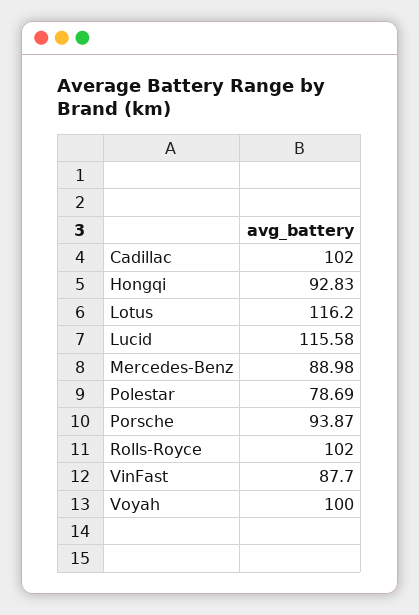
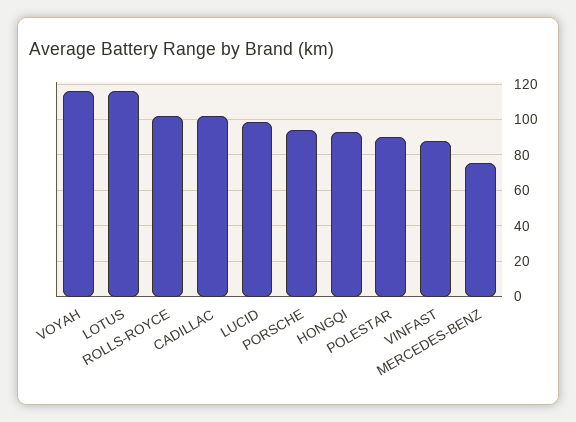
Lucid: 115.58 -> 100
Mercedes-Benz: 88.98 -> 75
Polestar: 78.69 -> 90
Voyah: 100 -> 115

